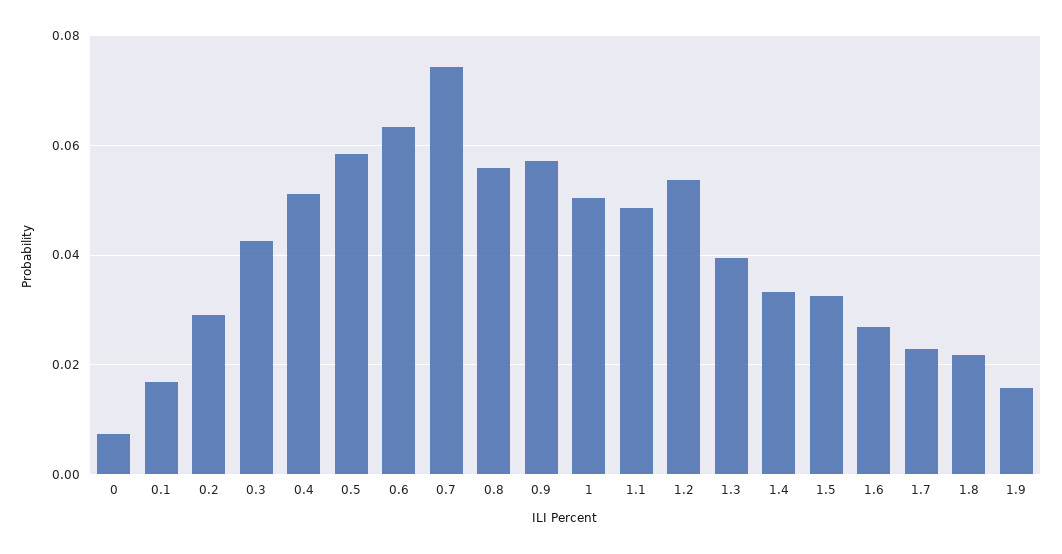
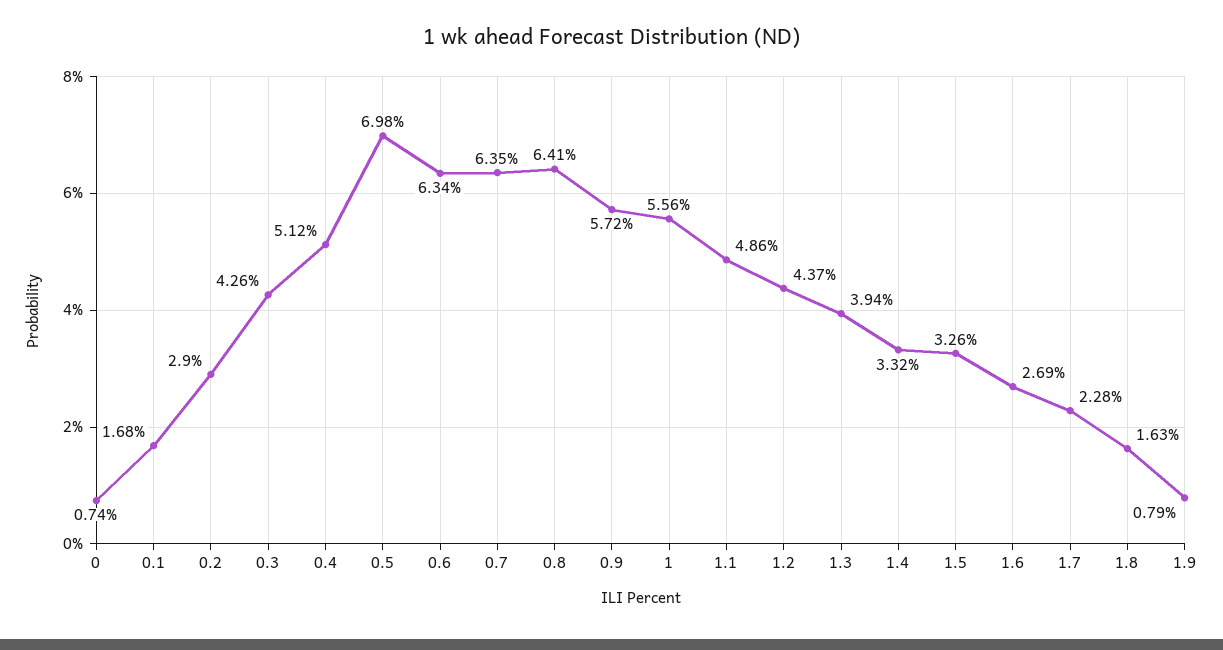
0.5: 0.058 -> 0.0698
0.7: 0.074 -> 0.0635
0.8: 0.056 -> 0.0641
1: 0.05 -> 0.0556
1.2: 0.054 -> 0.0437
1.8: 0.022 -> 0.0163
1.9: 0.016 -> 0.0079

